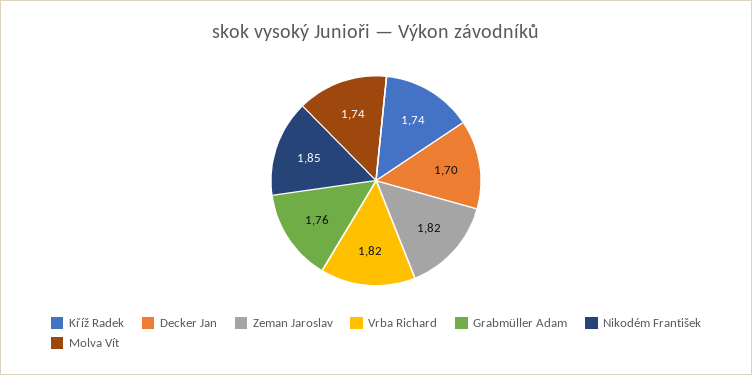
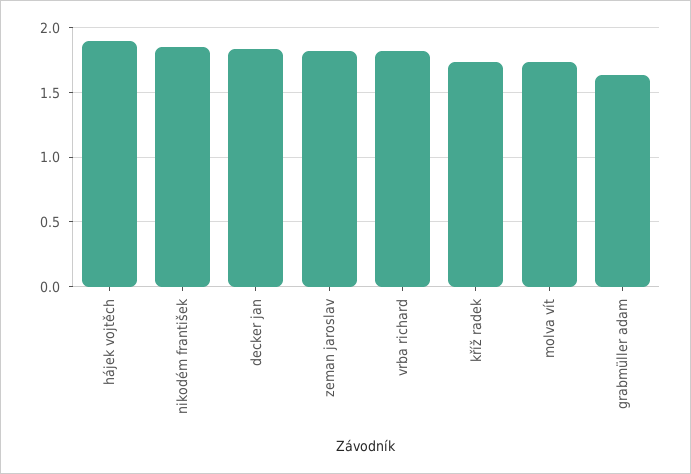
Decker Jan: 1.7 -> 1.85
Grabmüller Adam: 1.76 -> 1.65
hájek vojtěch: none -> 1.9

